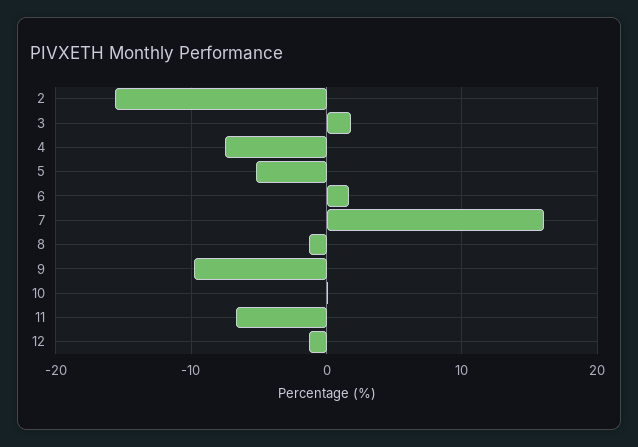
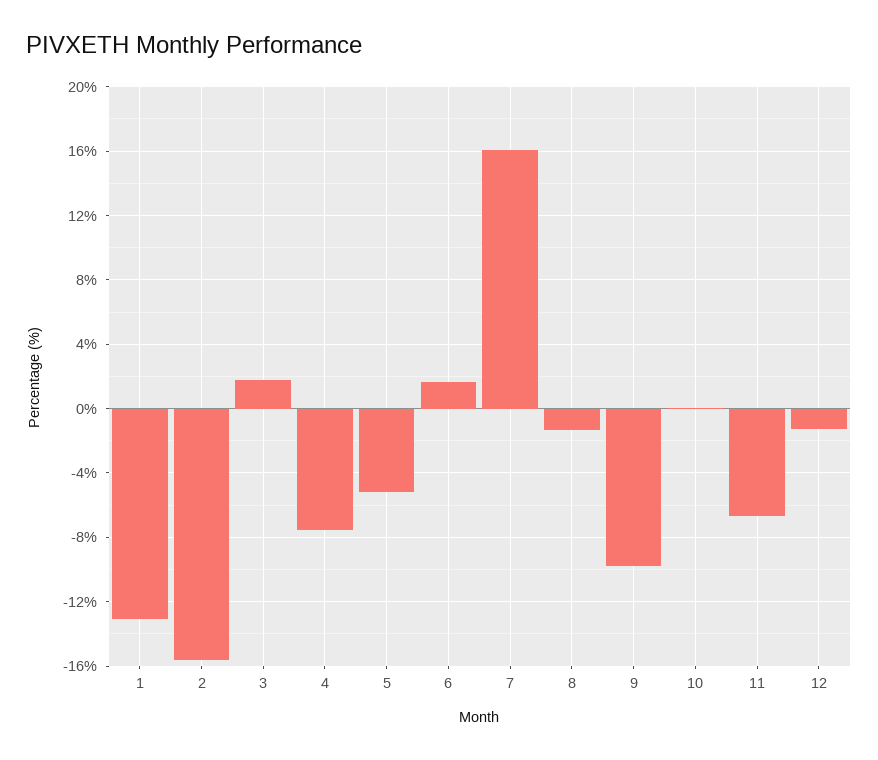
1: none -> -13

